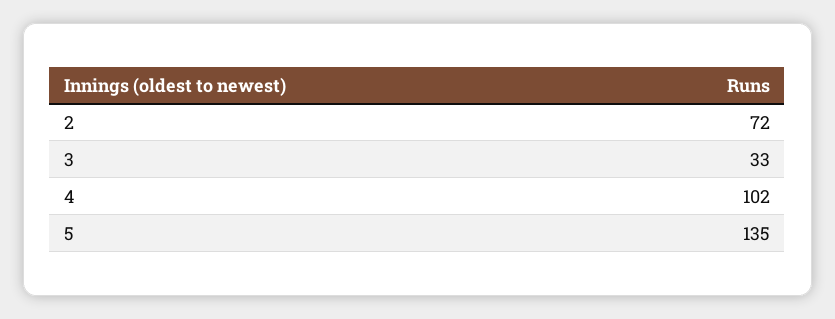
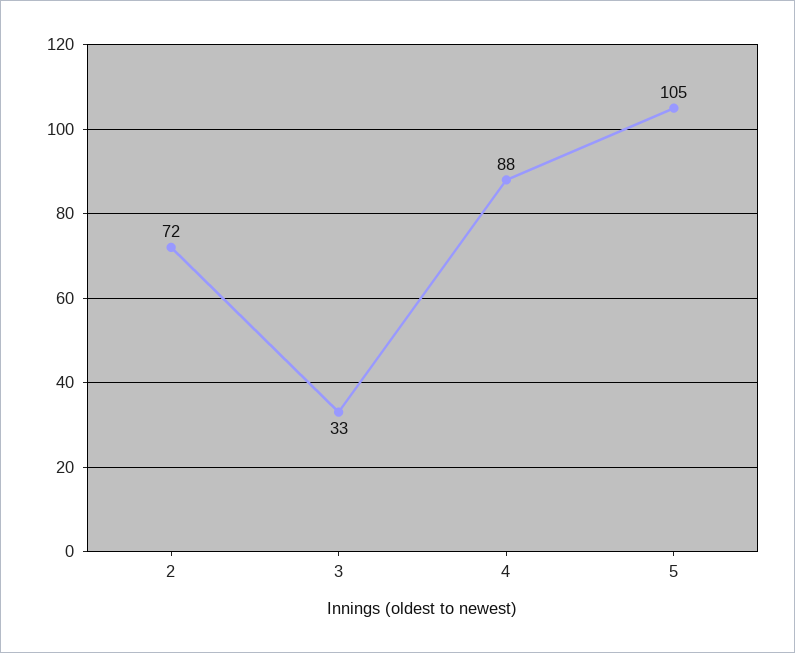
4: 102 -> 88
5: 135 -> 105

